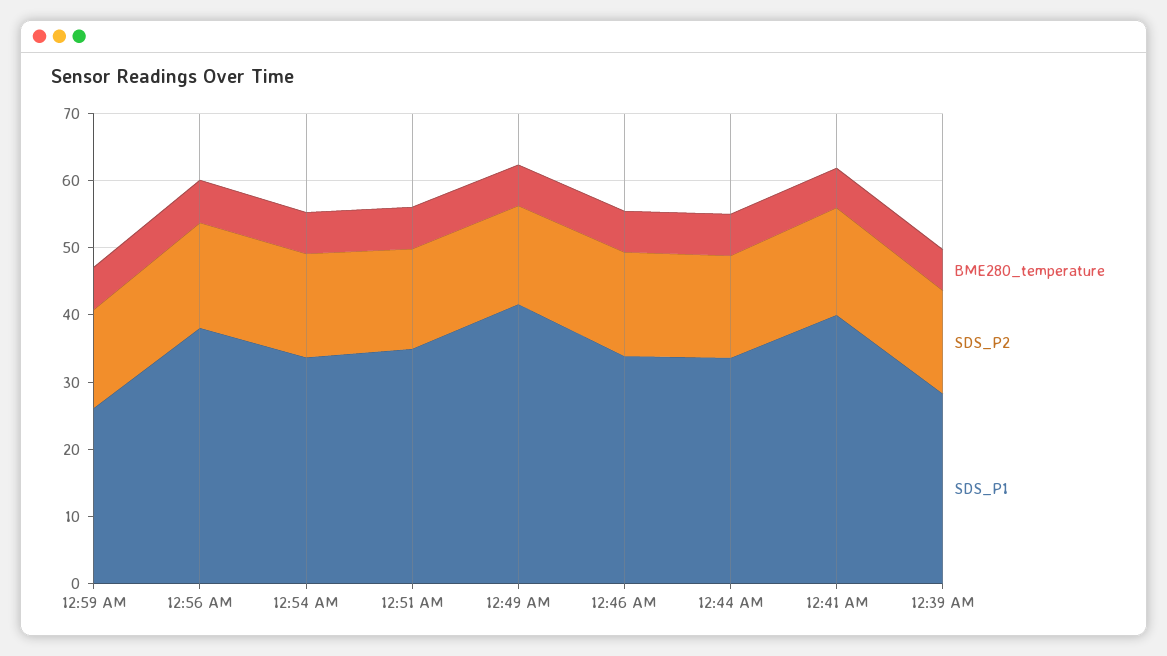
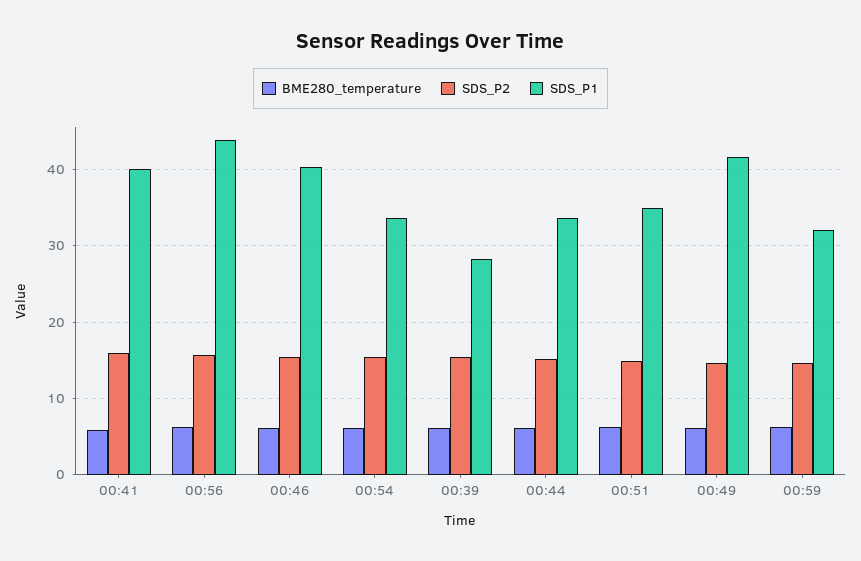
SDS_P1, 12:59 AM: 26 -> 32
SDS_P1, 12:56 AM: 38 -> 44
SDS_P1, 12:46 AM: 34 -> 40

